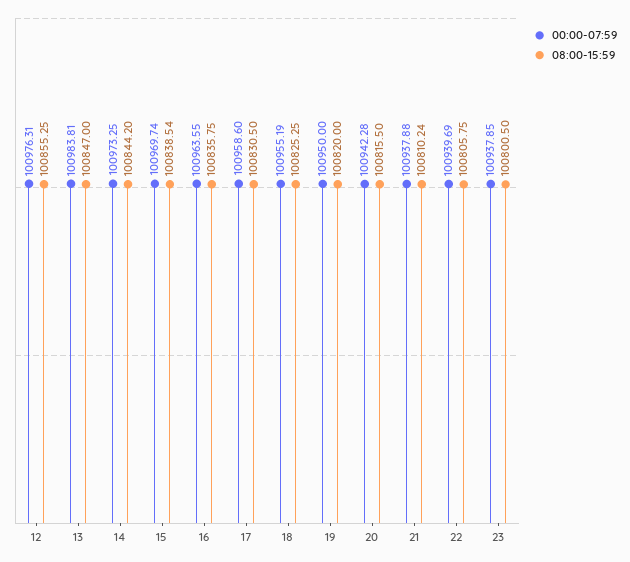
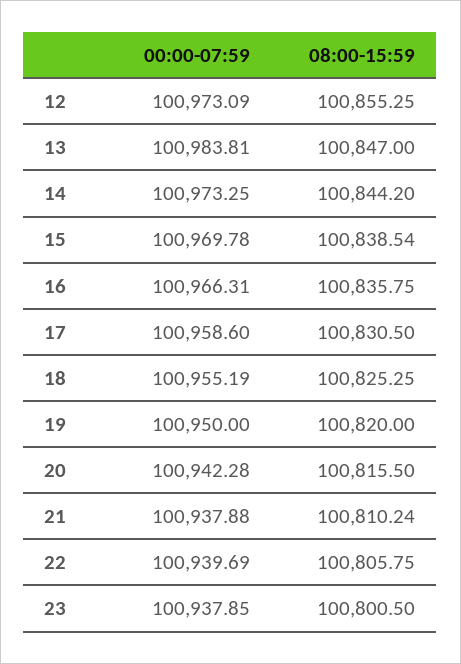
00:00-07:59, 12: 100976.31 -> 100973.09
00:00-07:59, 15: 100969.74 -> 100969.78
00:00-07:59, 16: 100963.55 -> 100966.31

